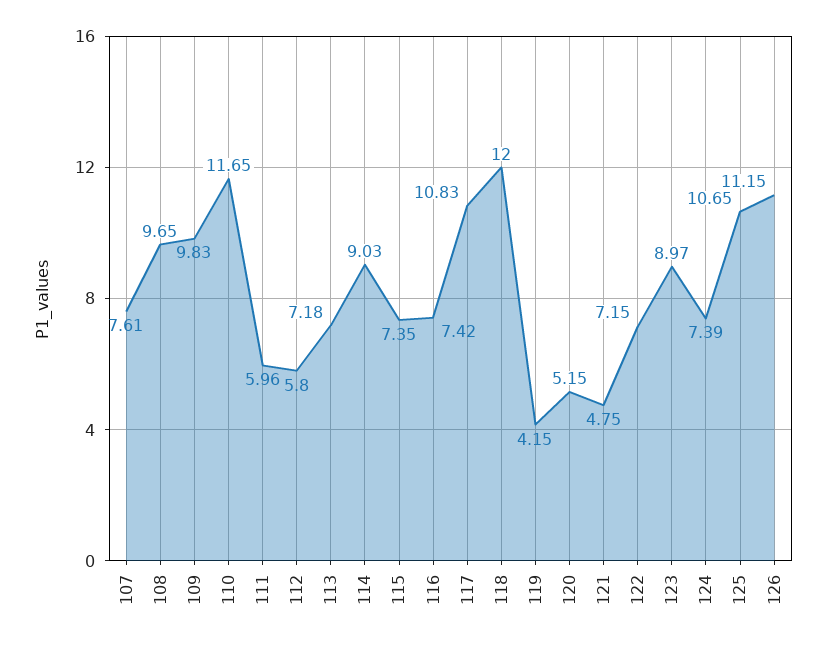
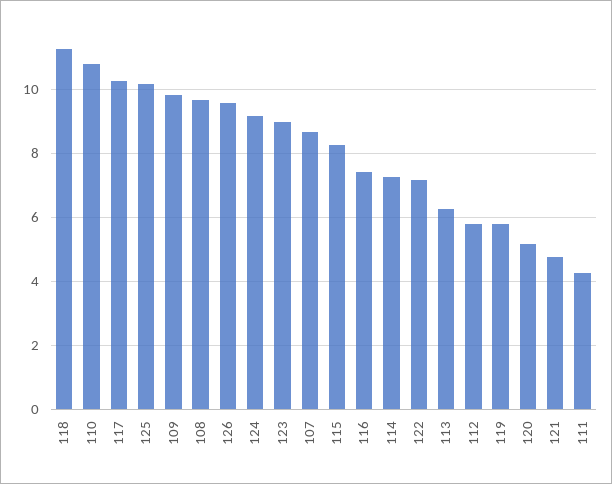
107: 7.61 -> 8.6
110: 11.65 -> 10.8
111: 5.96 -> 4.2
113: 7.18 -> 6.2
114: 9.03 -> 7.2
115: 7.35 -> 8.2
117: 10.83 -> 10.2
118: 12 -> 11.2
119: 4.15 -> 5.8
124: 7.39 -> 9.2
125: 10.65 -> 10.2
126: 11.15 -> 9.6

